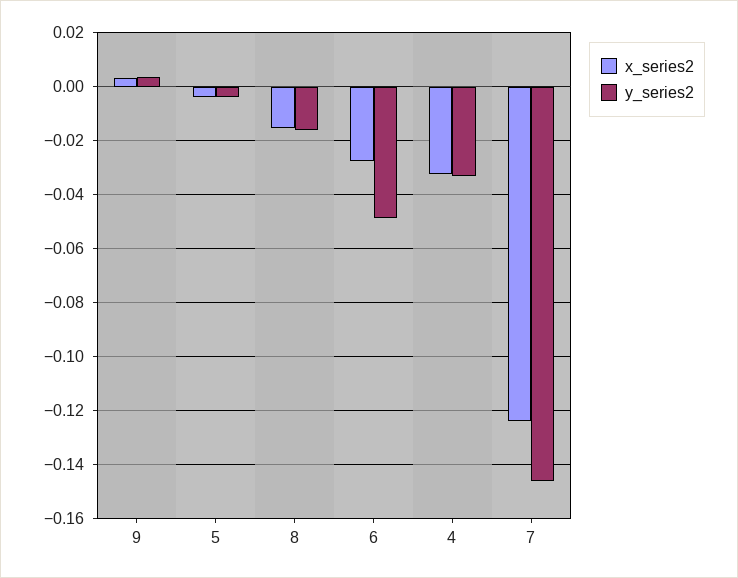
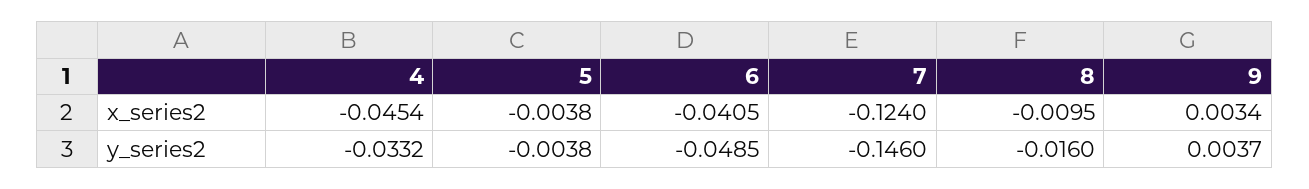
x_series2, 8: -0.015 -> -0.0095
x_series2, 6: -0.0275 -> -0.0405
x_series2, 4: -0.0325 -> -0.0454

